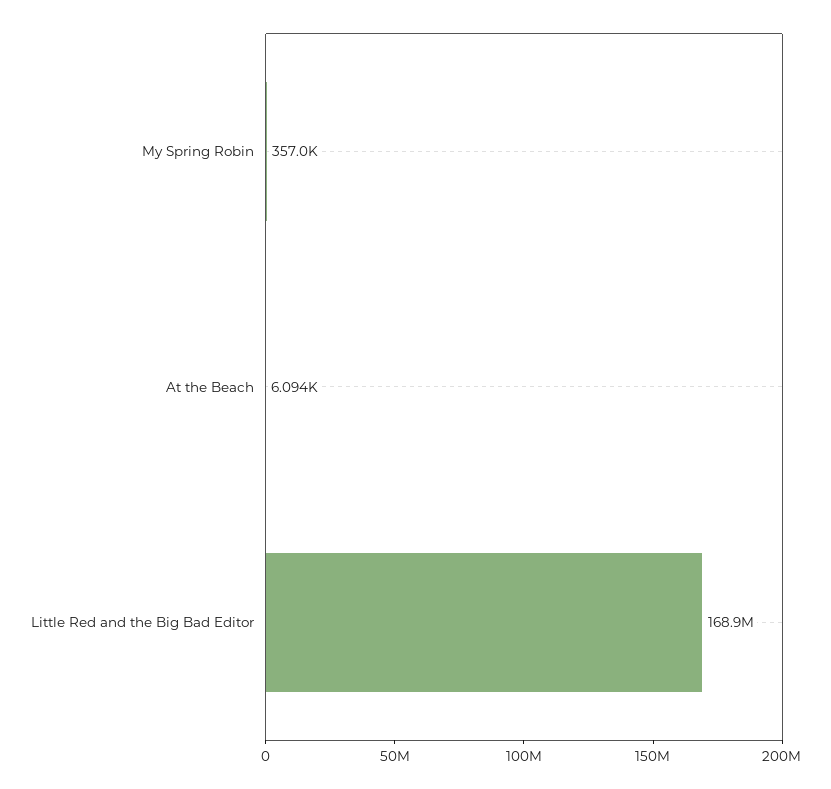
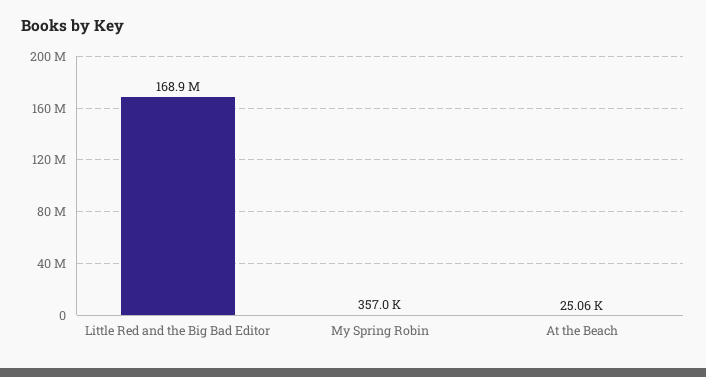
At the Beach: 6094 -> 25060

